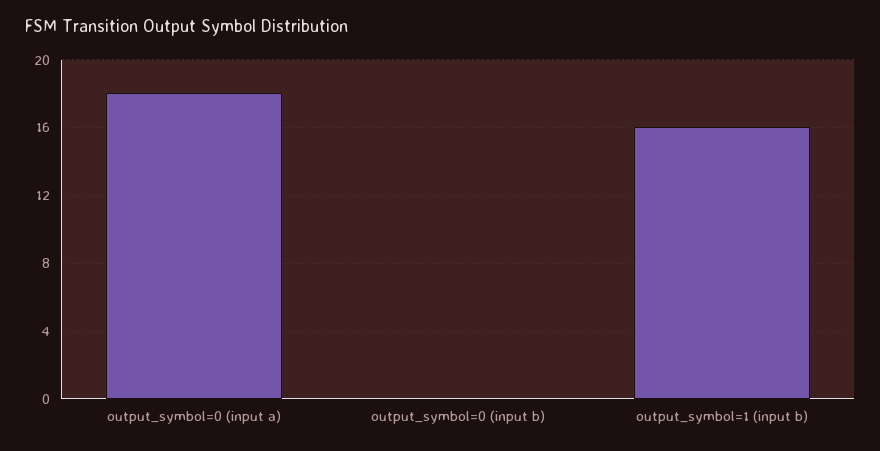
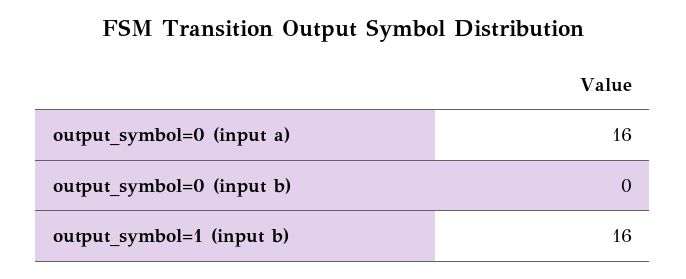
output_symbol=0 (input a): 18 -> 16

